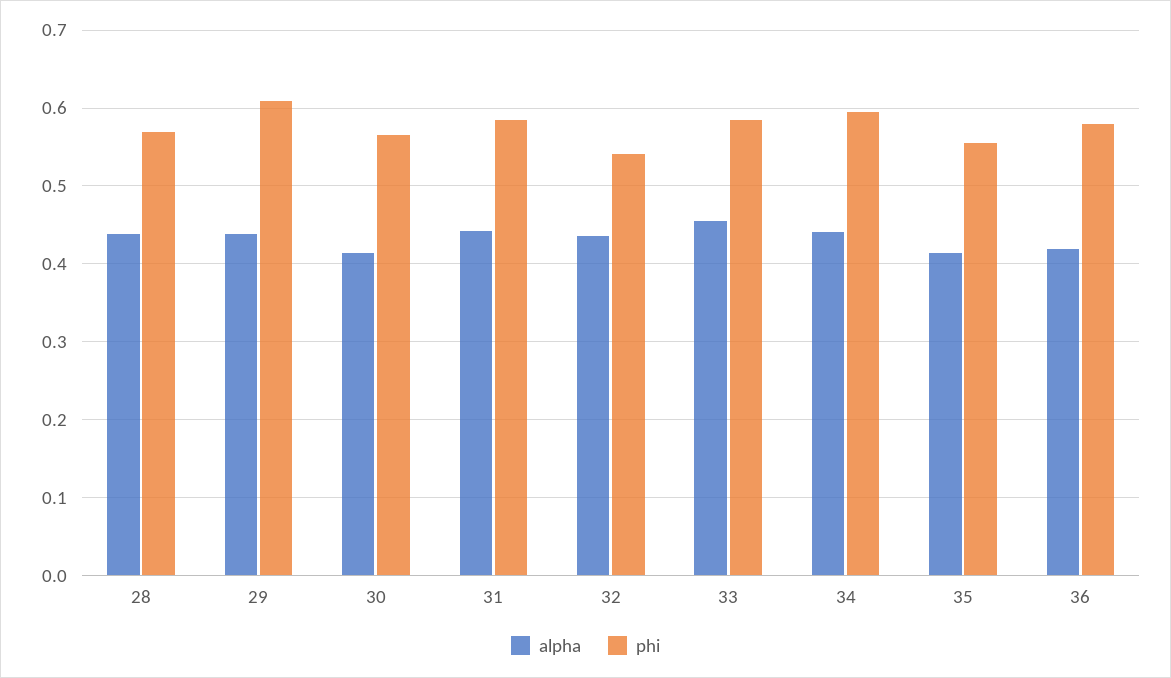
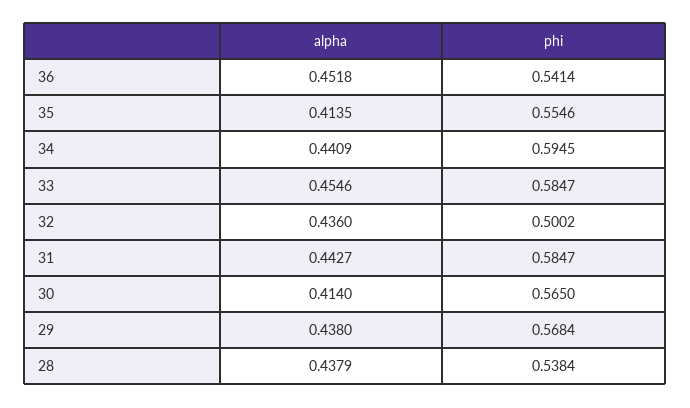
phi, 28: 0.57 -> 0.5384
phi, 29: 0.61 -> 0.5684
phi, 32: 0.54 -> 0.5002
alpha, 36: 0.42 -> 0.4518
phi, 36: 0.58 -> 0.5414

